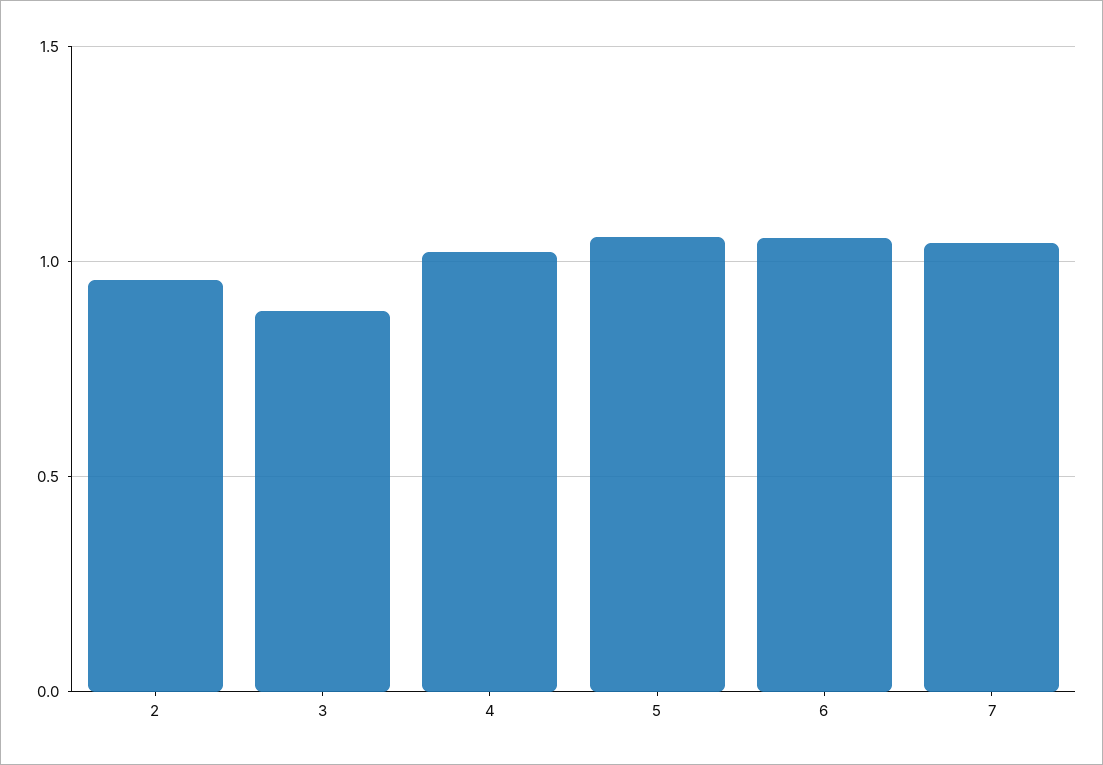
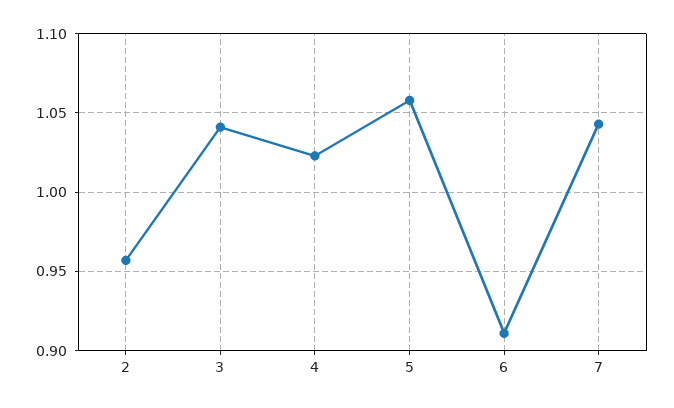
3: 0.9 -> 1.04
6: 1.05 -> 0.91

